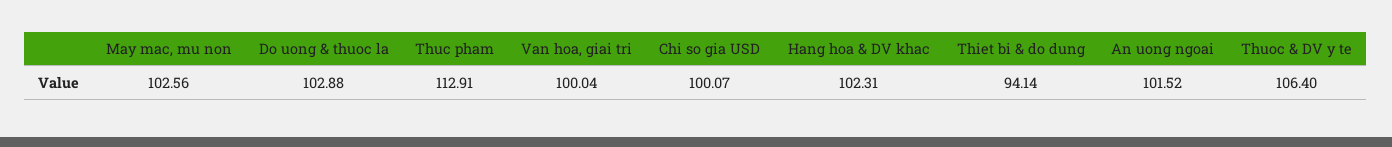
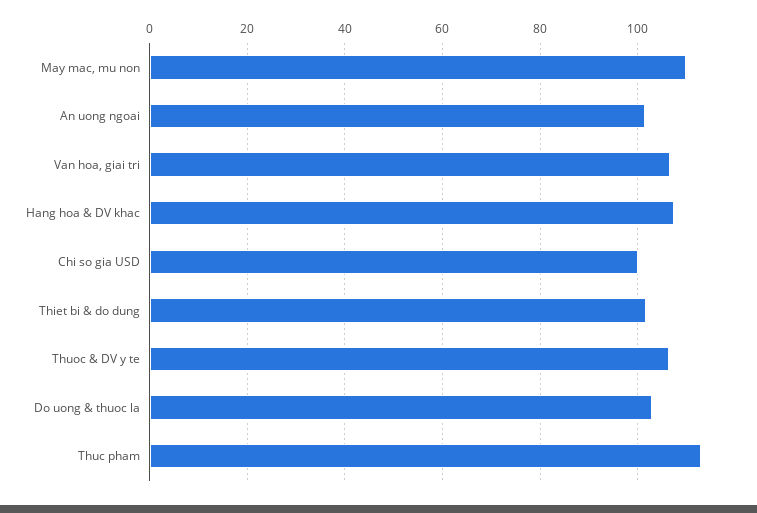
May mac, mu non: 102.56 -> 110
Van hoa, giai tri: 100.04 -> 106
Hang hoa & DV khac: 102.31 -> 108
Thiet bi & do dung: 94.14 -> 102

